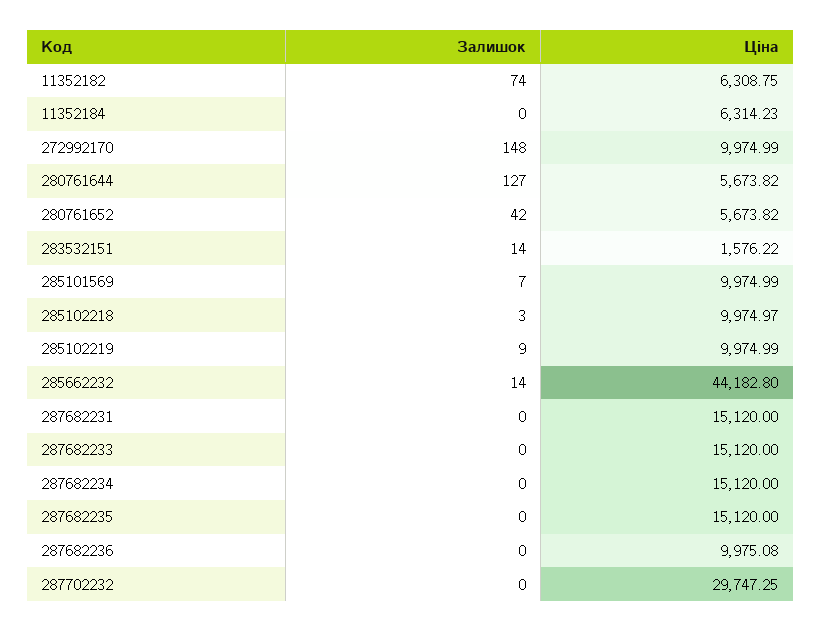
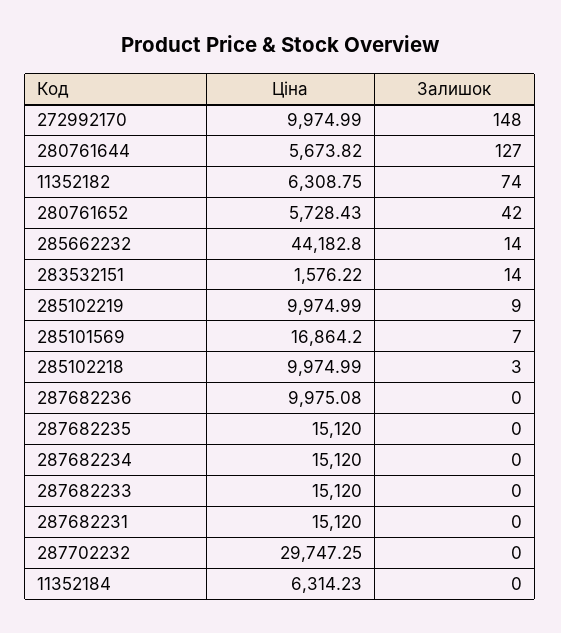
Ціна, 280761652: 5673.82 -> 5728.43
Ціна, 285101569: 9974.99 -> 16864.2
Ціна, 285102218: 9974.97 -> 9974.99

